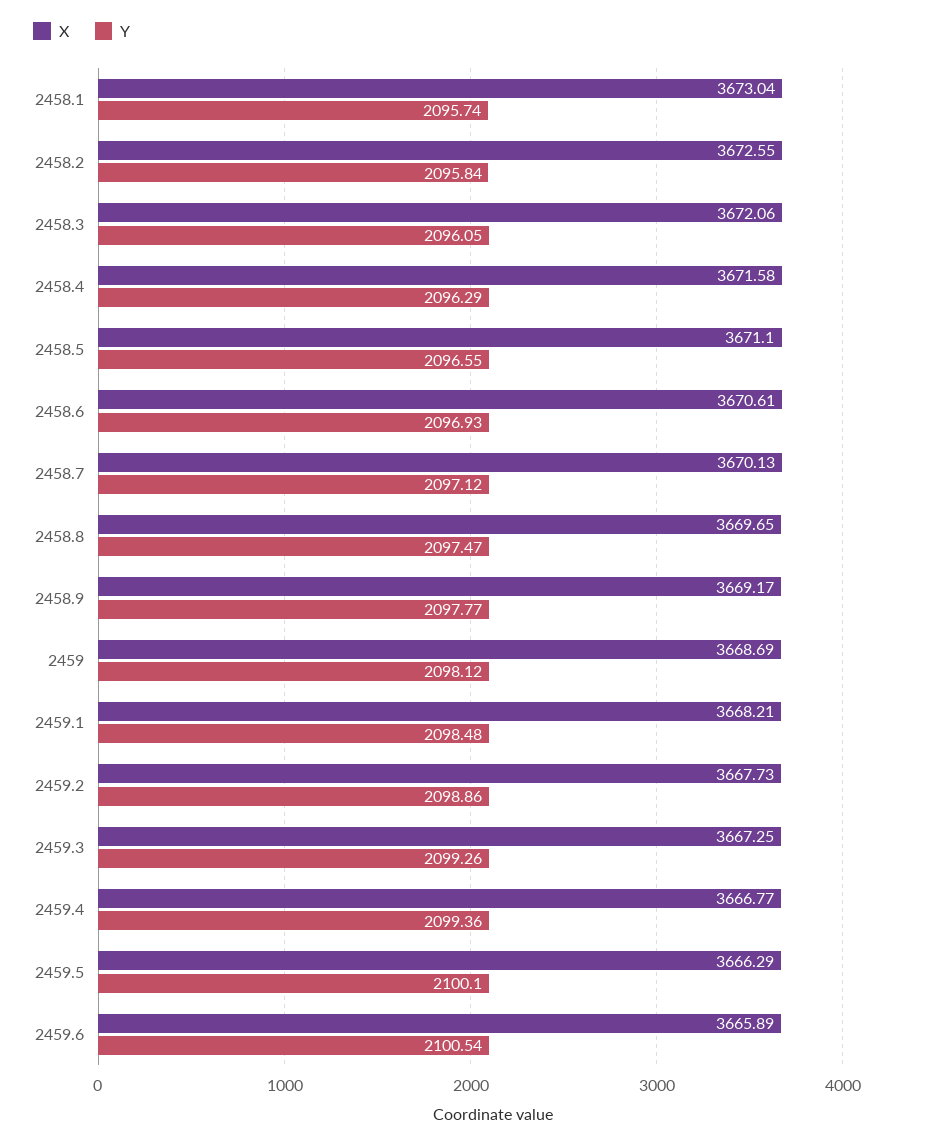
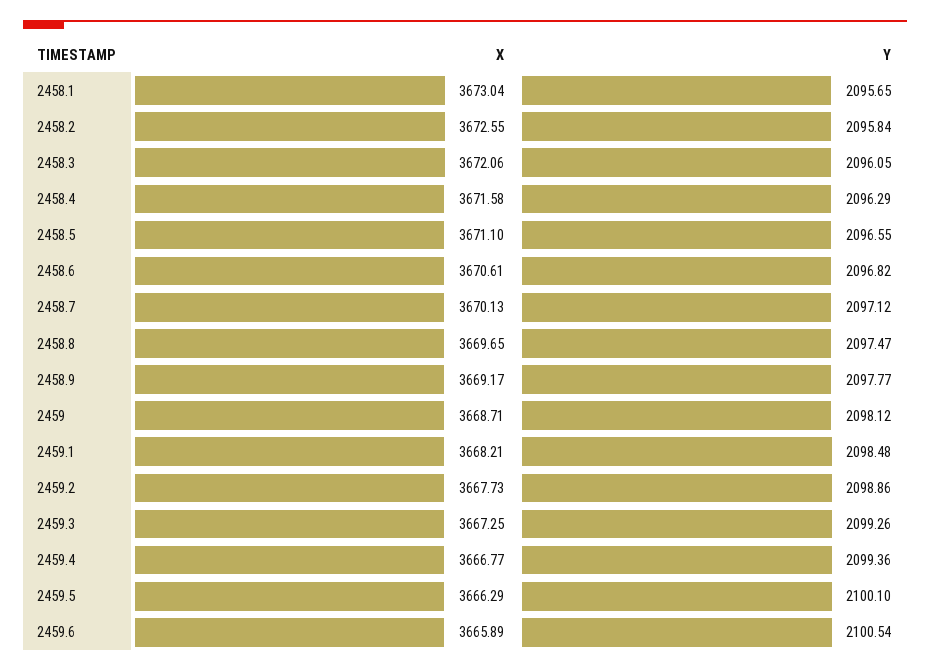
Y, 2458.1: 2095.74 -> 2095.65
Y, 2458.6: 2096.93 -> 2096.82
X, 2459: 3668.69 -> 3668.71

